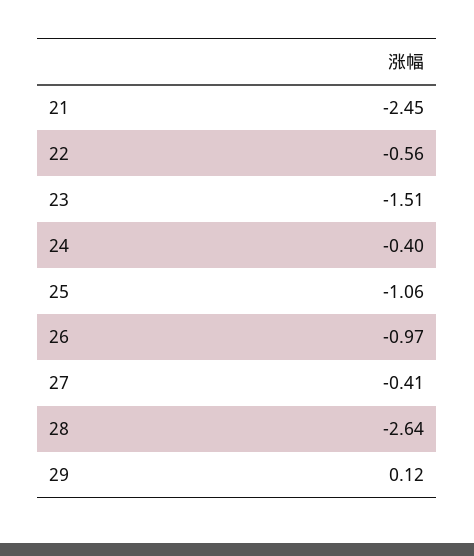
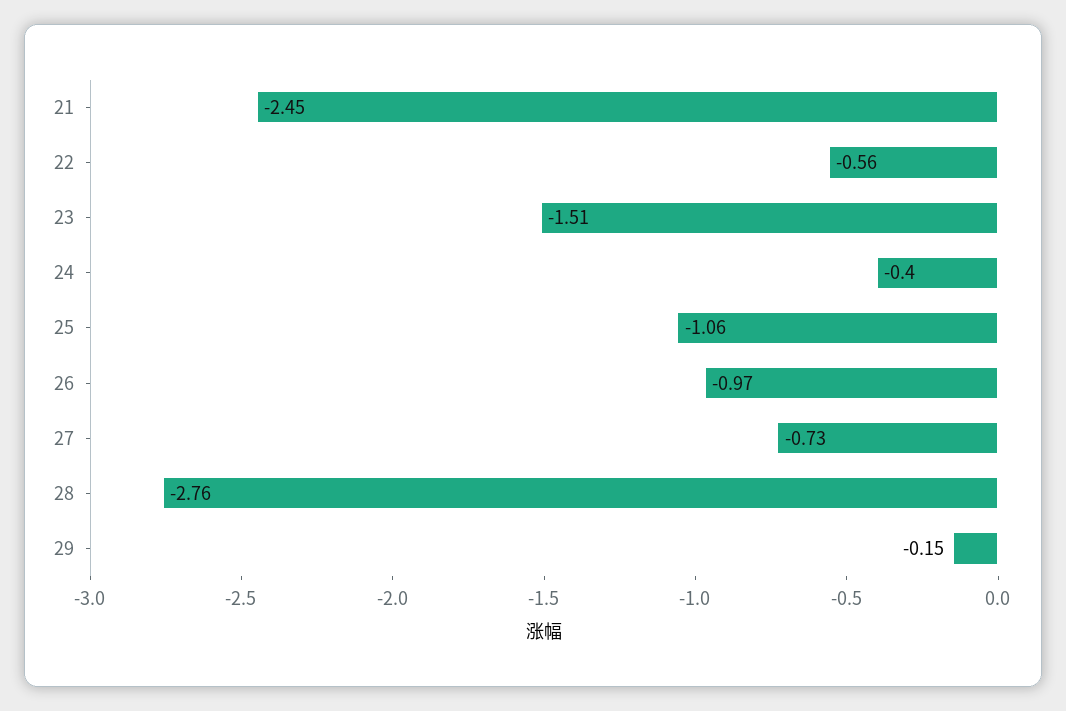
27: -0.41 -> -0.73
28: -2.64 -> -2.76
29: 0.12 -> -0.15

